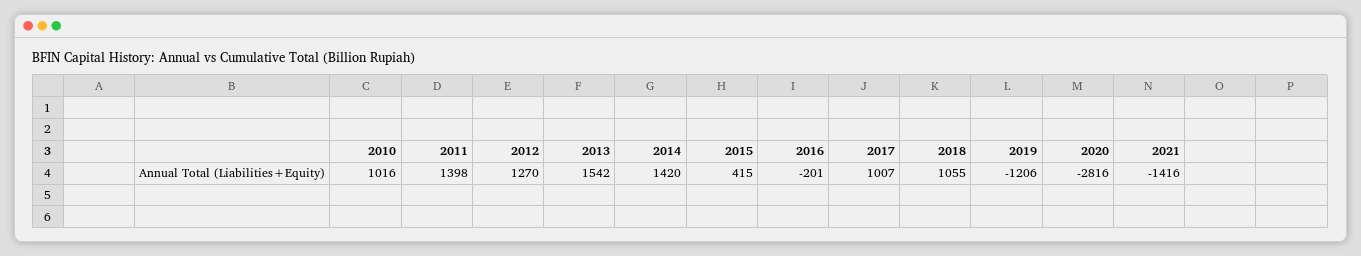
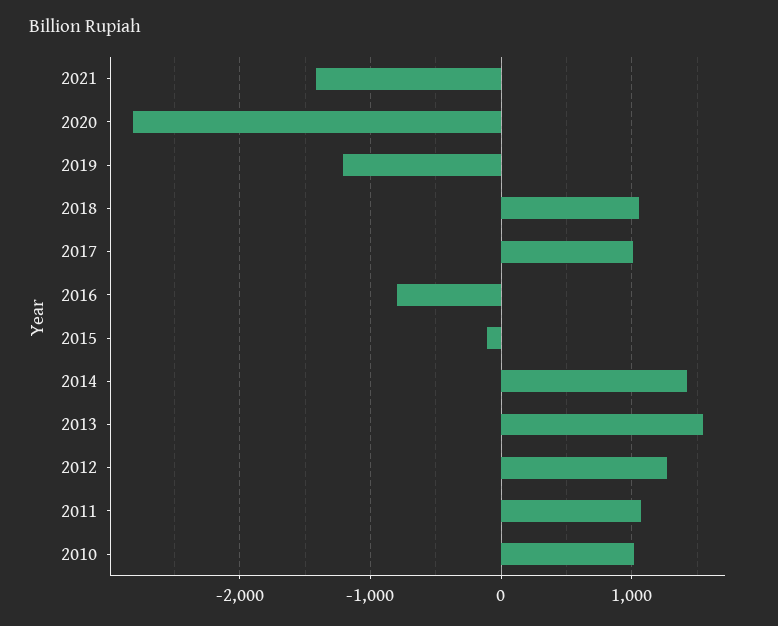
2011: 1398 -> 1100
2015: 415 -> -100
2016: -201 -> -800

